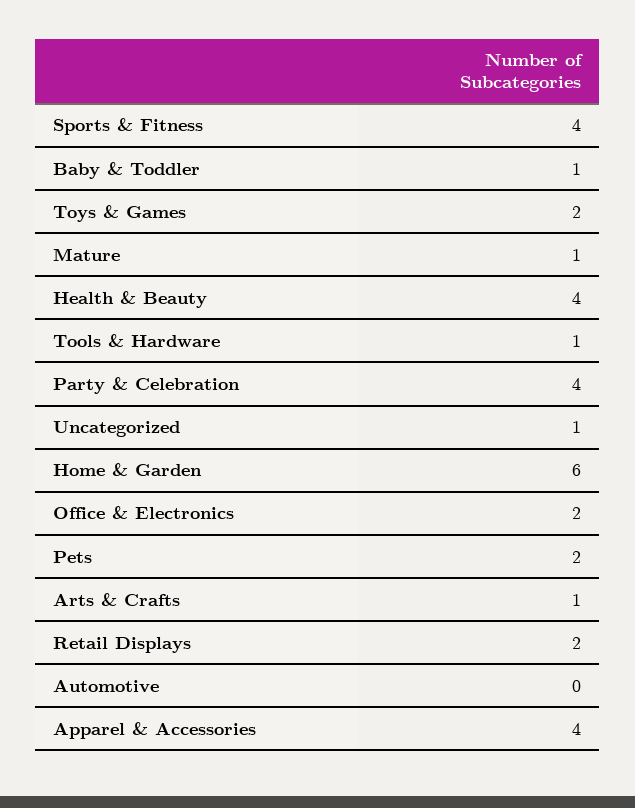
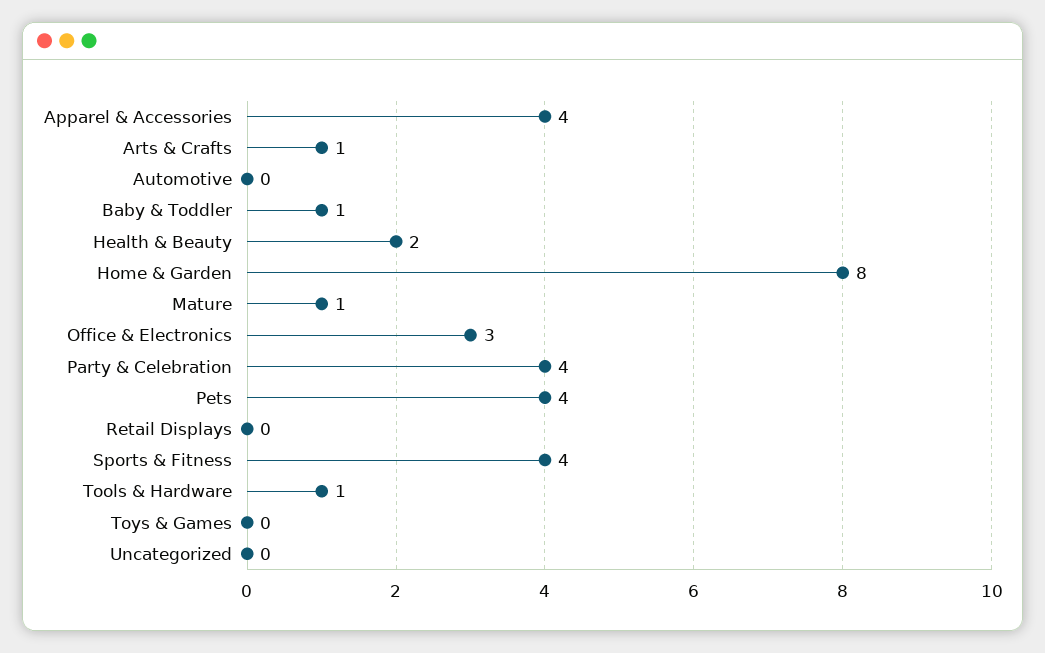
Toys & Games: 2 -> 0
Health & Beauty: 4 -> 2
Uncategorized: 1 -> 0
Home & Garden: 6 -> 8
Office & Electronics: 2 -> 3
Pets: 2 -> 4
Retail Displays: 2 -> 0

